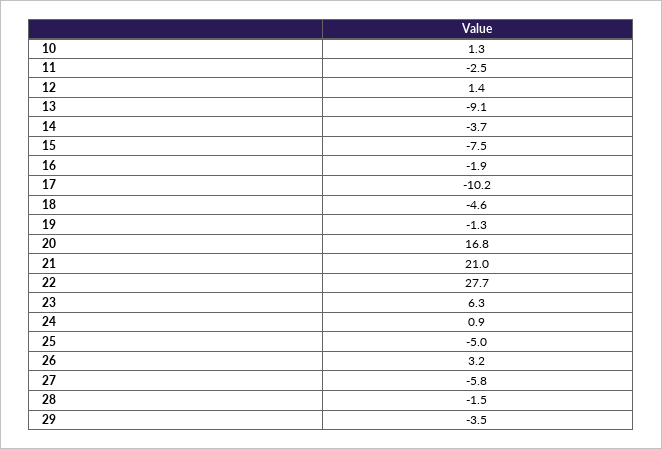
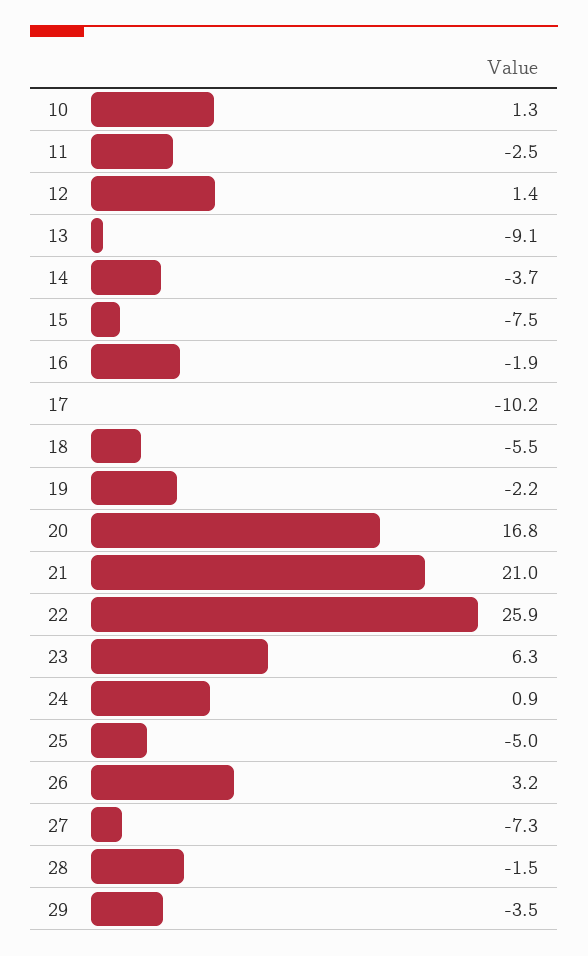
18: -4.6 -> -5.5
19: -1.3 -> -2.2
22: 27.7 -> 25.9
27: -5.8 -> -7.3

